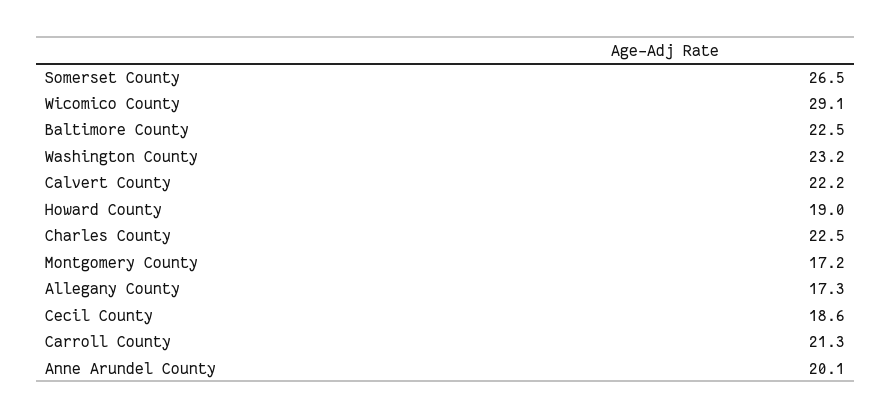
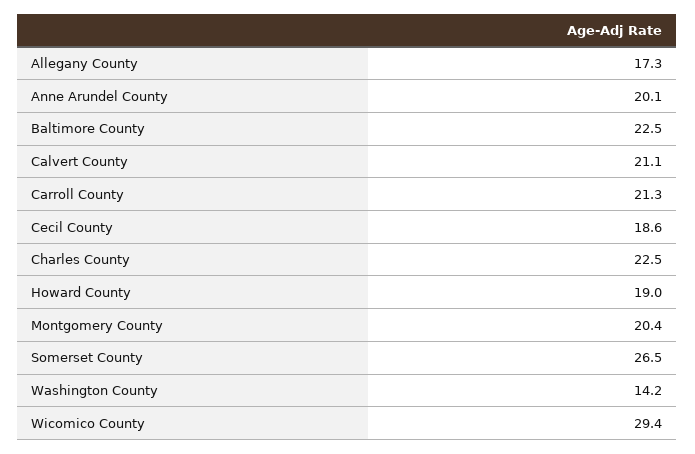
Wicomico County: 29.1 -> 29.4
Washington County: 23.2 -> 14.2
Calvert County: 22.2 -> 21.1
Montgomery County: 17.2 -> 20.4

